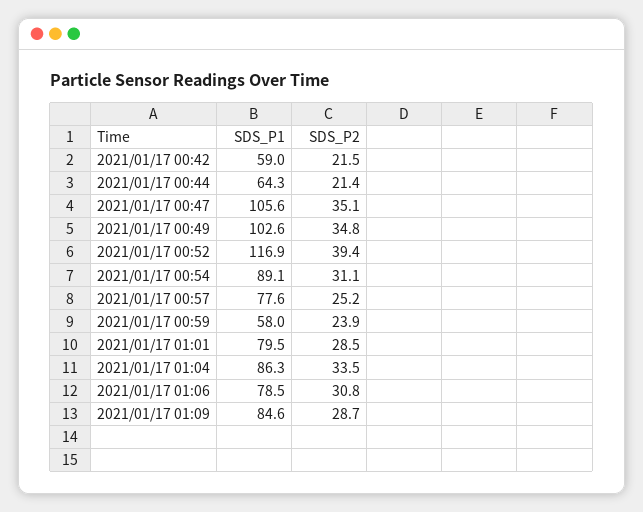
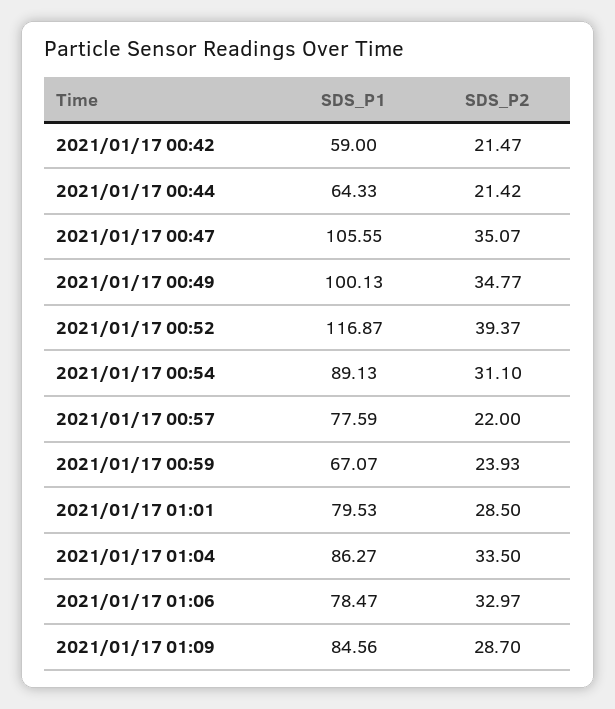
SDS_P1, 2021/01/17 00:49: 102.6 -> 100.13
SDS_P2, 2021/01/17 00:57: 25.2 -> 22
SDS_P1, 2021/01/17 00:59: 58 -> 67.07
SDS_P2, 2021/01/17 01:06: 30.8 -> 32.97

